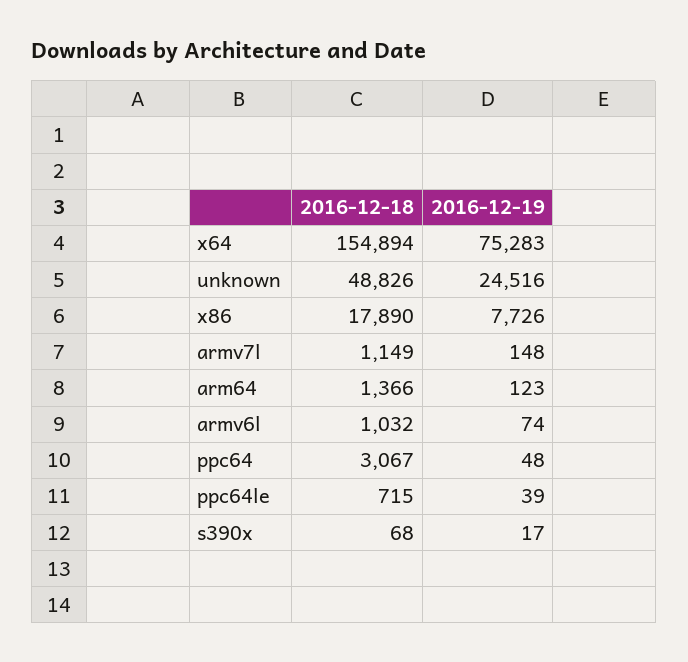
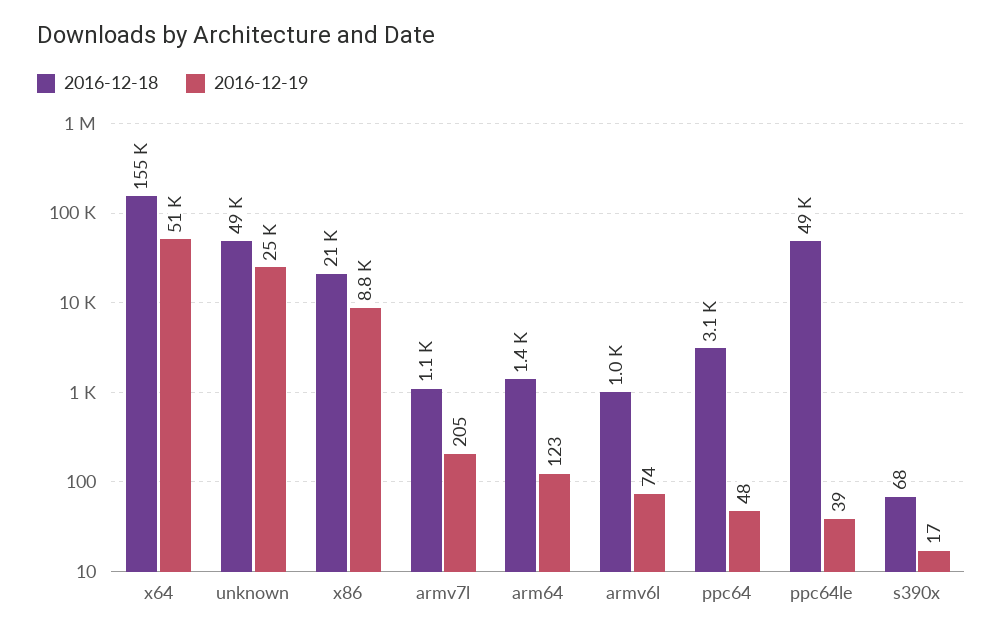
2016-12-19, x64: 75283 -> 51000
2016-12-18, x86: 17890 -> 21000
2016-12-19, x86: 7726 -> 8800
2016-12-19, armv7l: 148 -> 205
2016-12-18, ppc64le: 715 -> 49000

